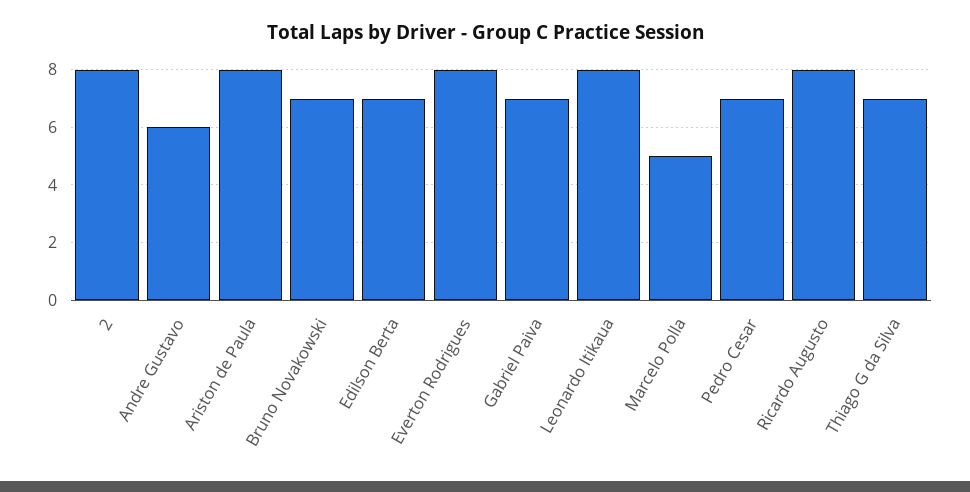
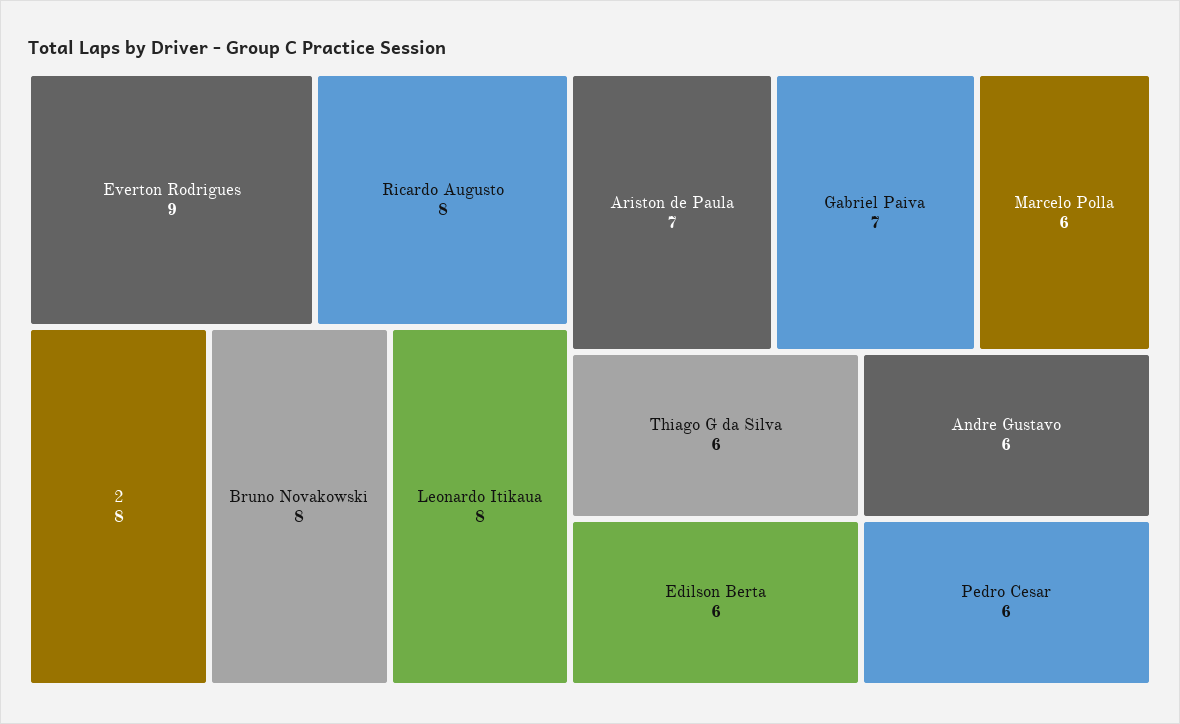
Ariston de Paula: 8 -> 7
Bruno Novakowski: 7 -> 8
Edilson Berta: 7 -> 6
Everton Rodrigues: 8 -> 9
Marcelo Polla: 5 -> 6
Pedro Cesar: 7 -> 6
Thiago G da Silva: 7 -> 6

